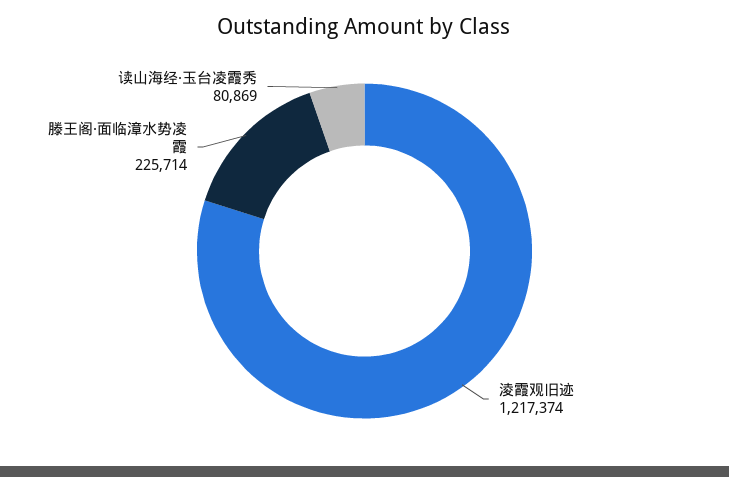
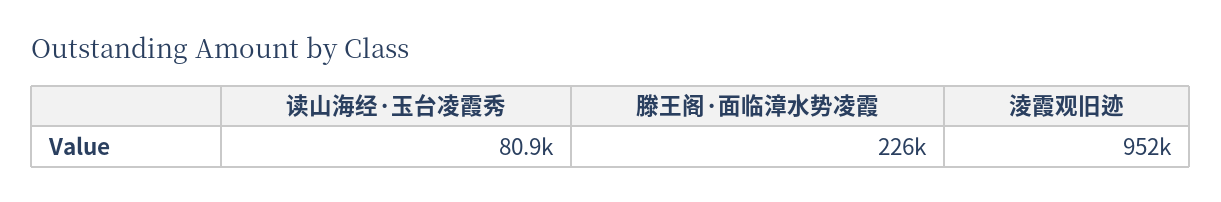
淩霞观旧迹: 1217374 -> 952000

